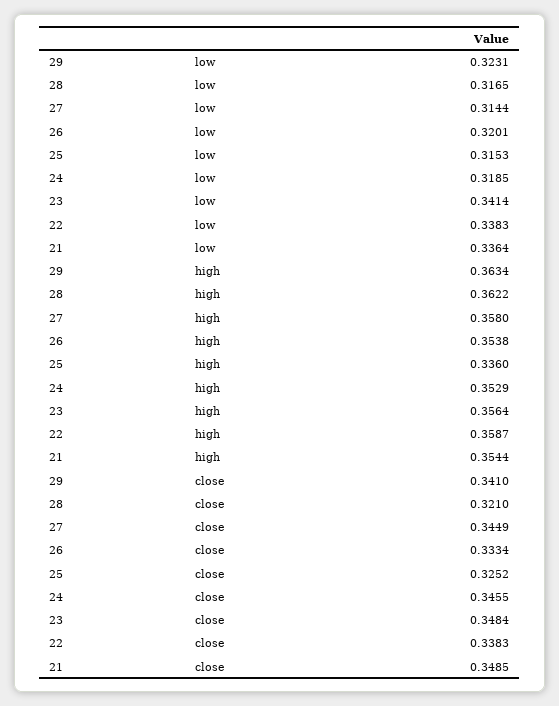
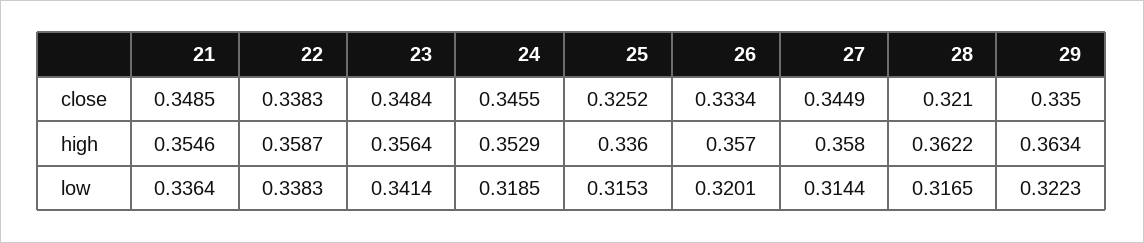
29, low: 0.3231 -> 0.3223
26, high: 0.3538 -> 0.357
21, high: 0.3544 -> 0.3546
29, close: 0.341 -> 0.335

